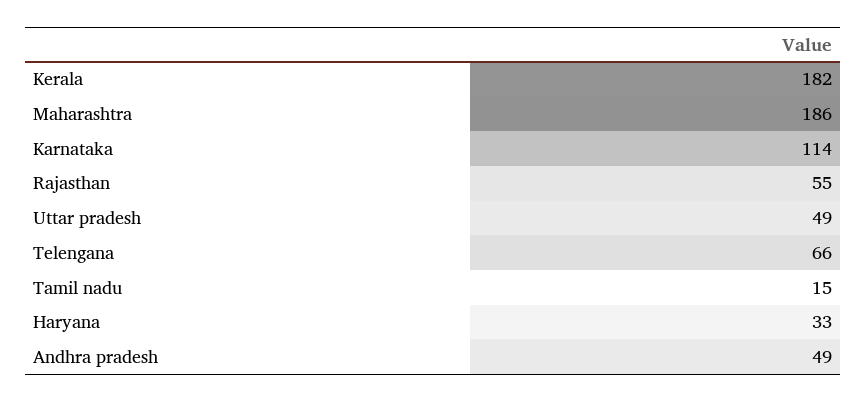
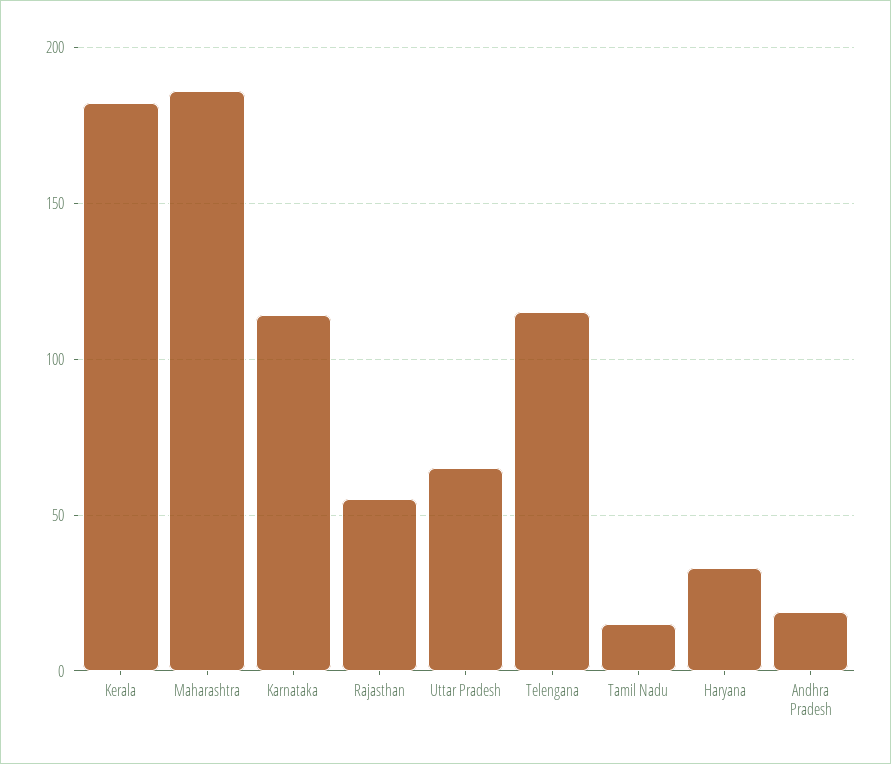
Uttar pradesh: 49 -> 65
Telengana: 66 -> 115
Andhra pradesh: 49 -> 20

